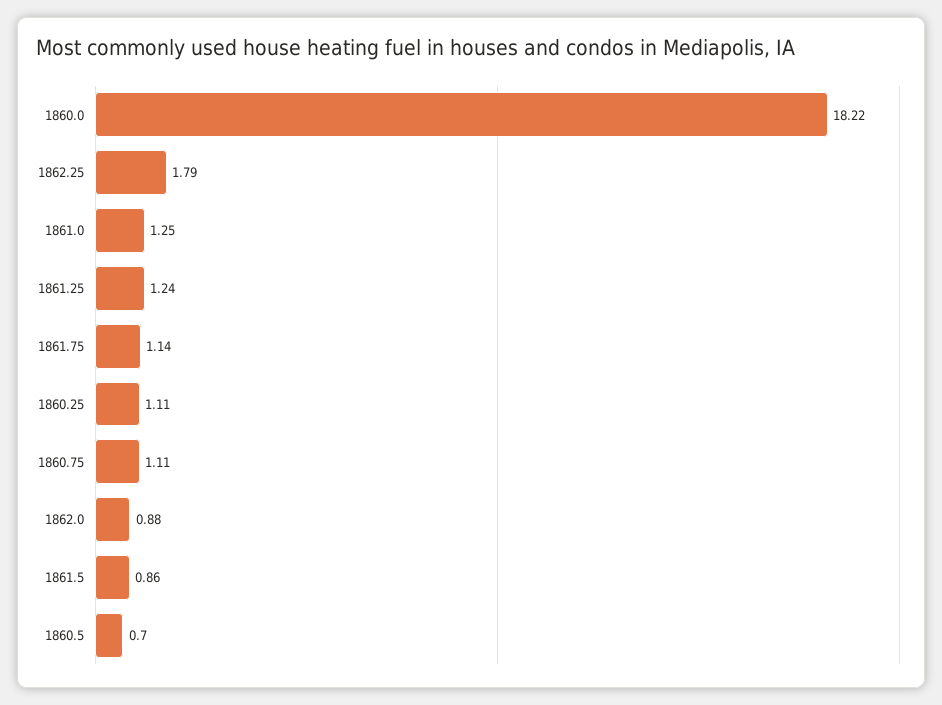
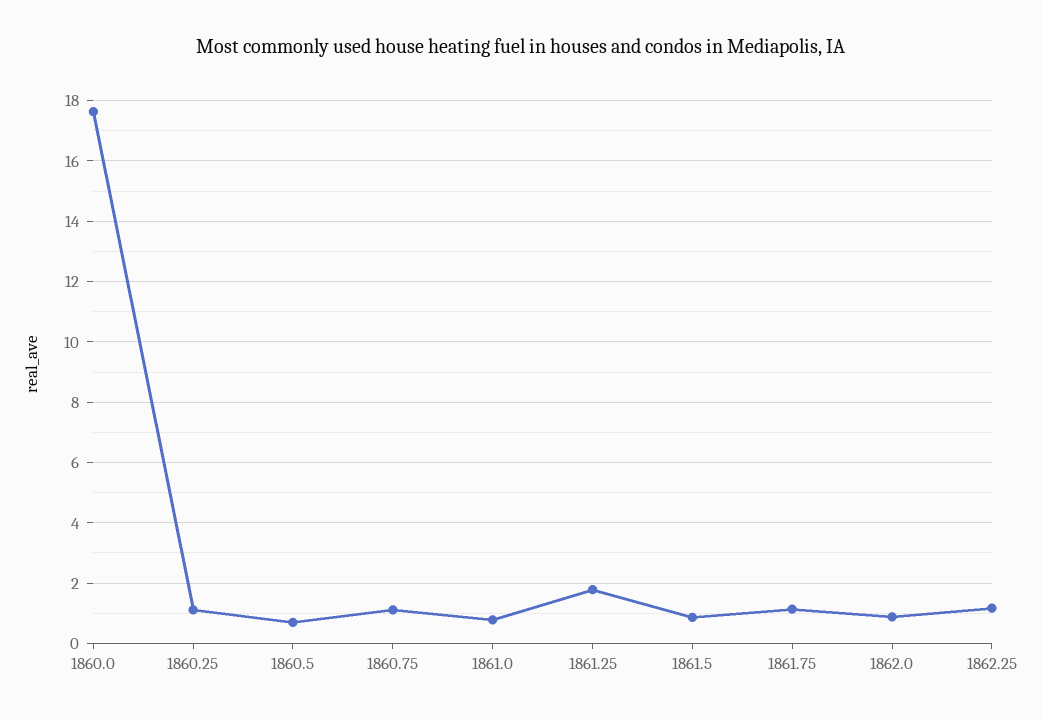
1860.0: 18.22 -> 17.6
1862.25: 1.79 -> 1.2
1861.0: 1.25 -> 0.8
1861.25: 1.24 -> 1.8

